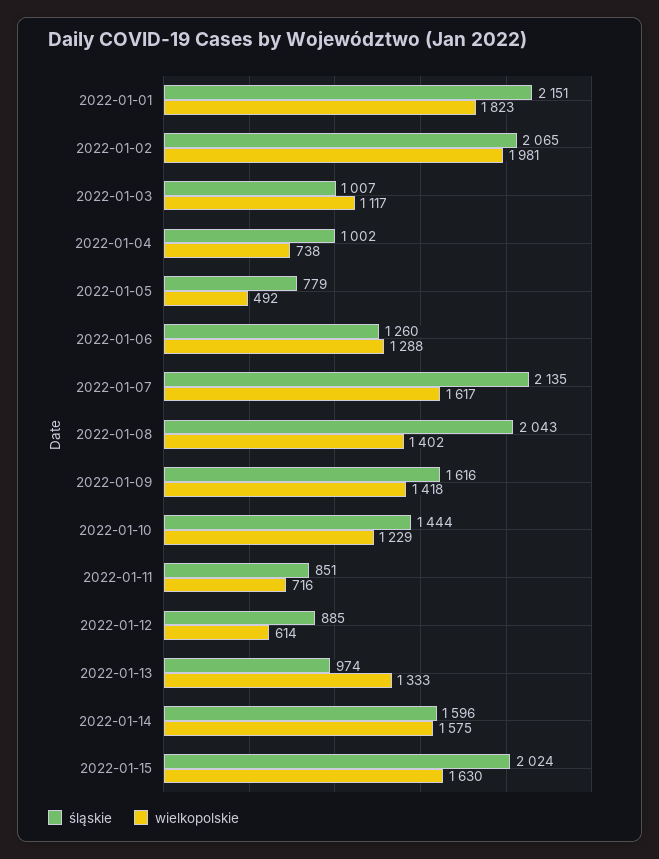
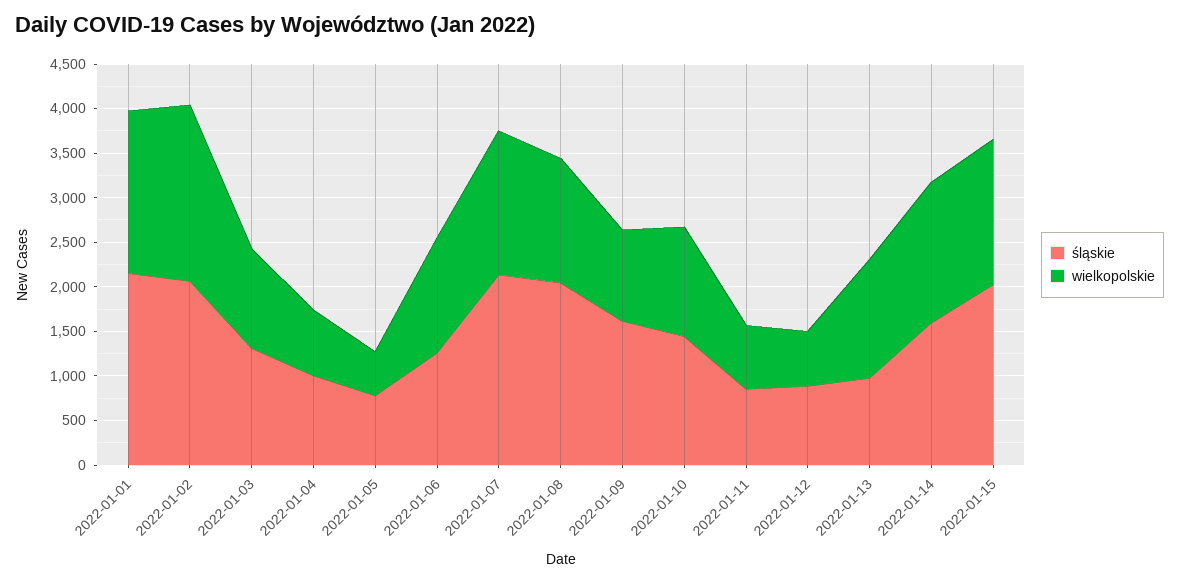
śląskie, 2022-01-03: 1007 -> 1300
wielkopolskie, 2022-01-09: 1418 -> 1000

